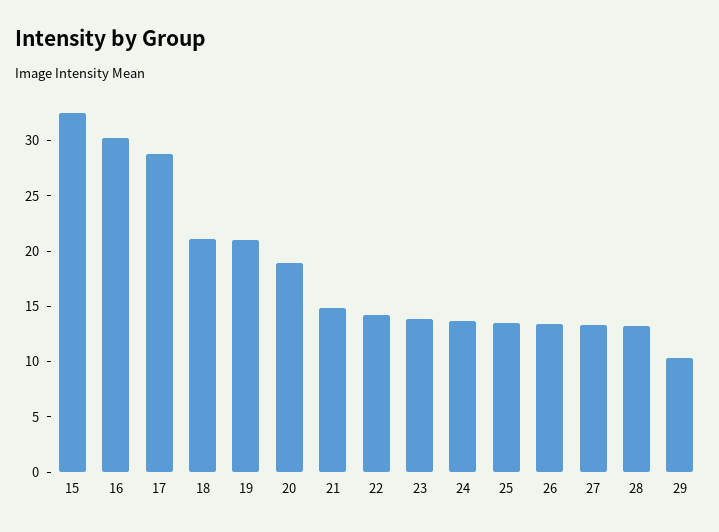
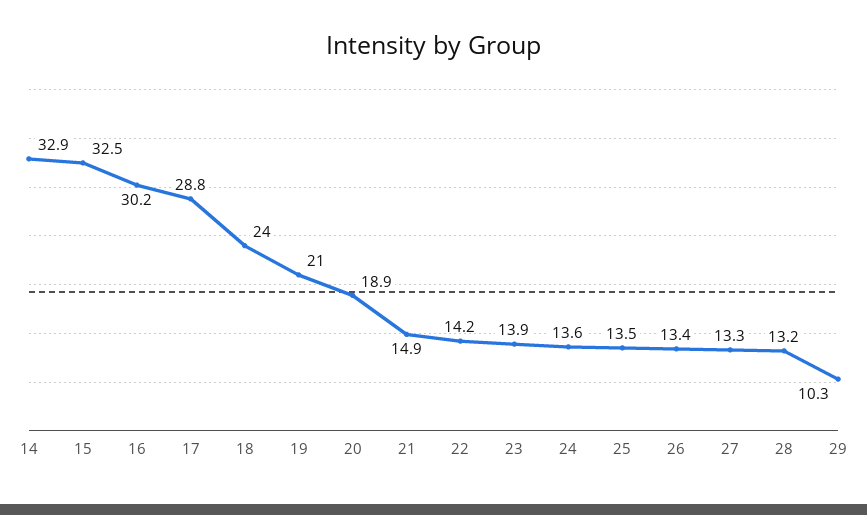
18: 21 -> 24
14: none -> 32.9

